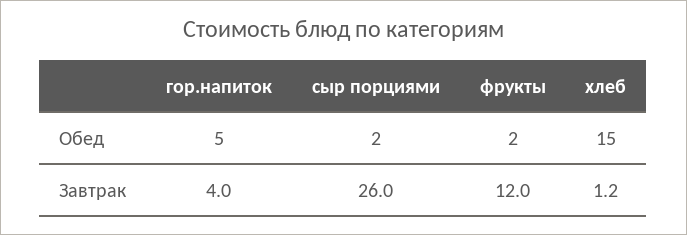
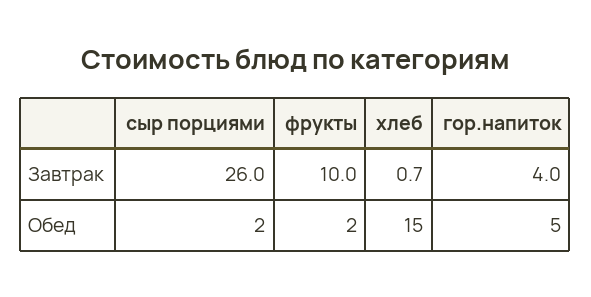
фрукты, Завтрак: 12 -> 10
хлеб, Завтрак: 1.2 -> 0.7

